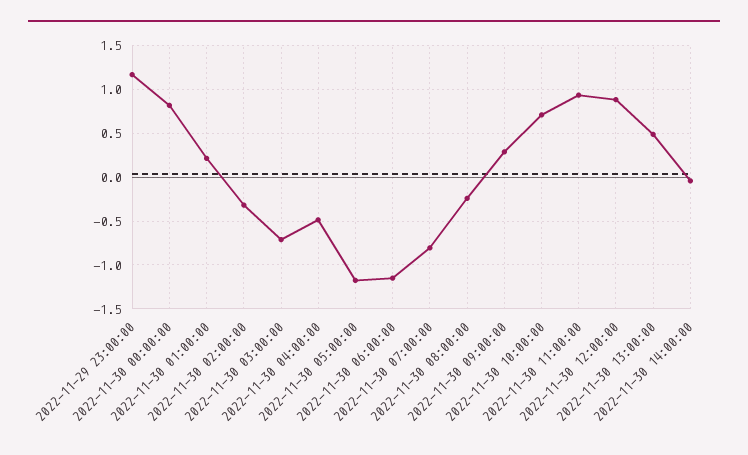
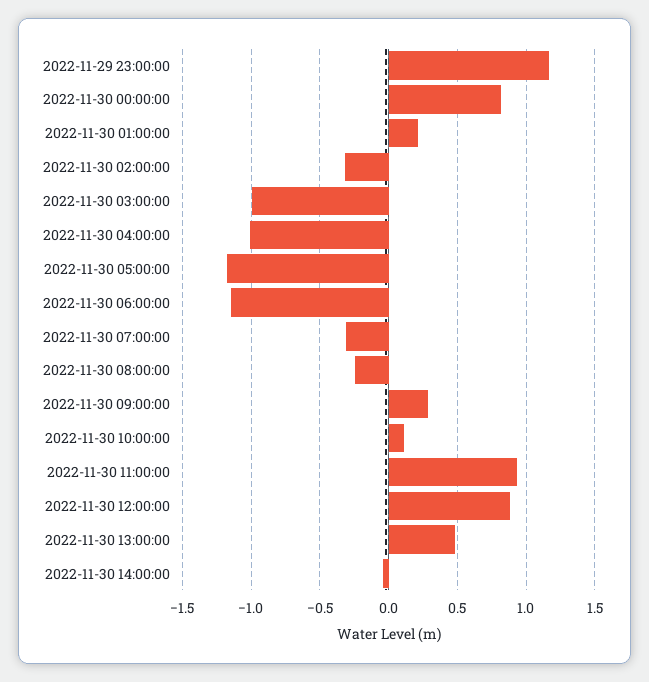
2022-11-30 03:00:00: -0.7 -> -1
2022-11-30 04:00:00: -0.5 -> -1
2022-11-30 07:00:00: -0.8 -> -0.3
2022-11-30 10:00:00: 0.7 -> 0.1

